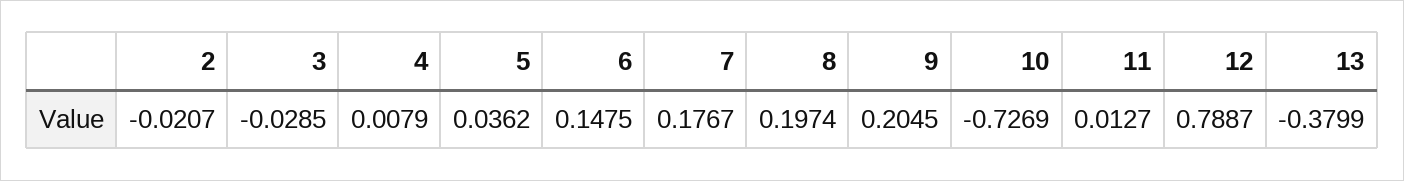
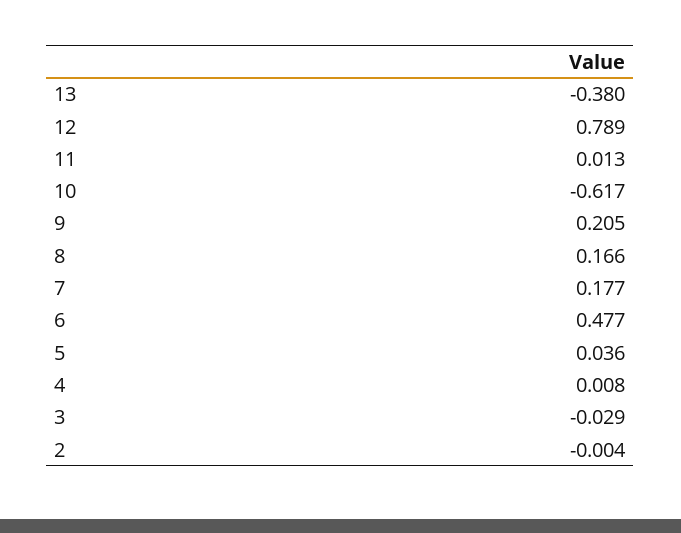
2: -0.0207 -> -0.004
6: 0.1475 -> 0.477
8: 0.1974 -> 0.166
10: -0.7269 -> -0.617

